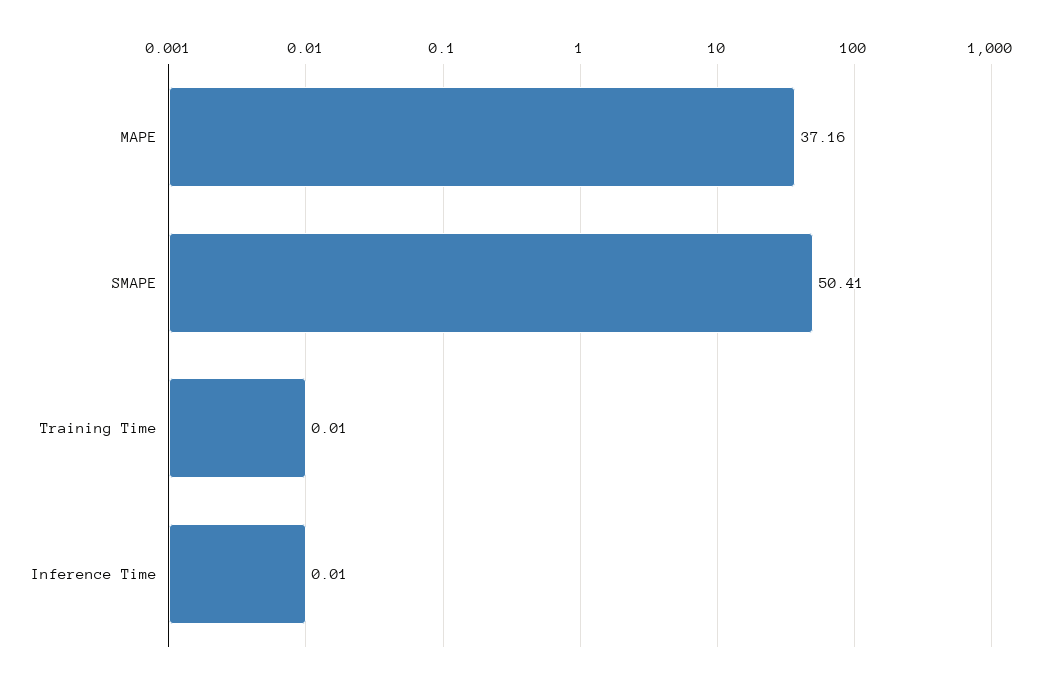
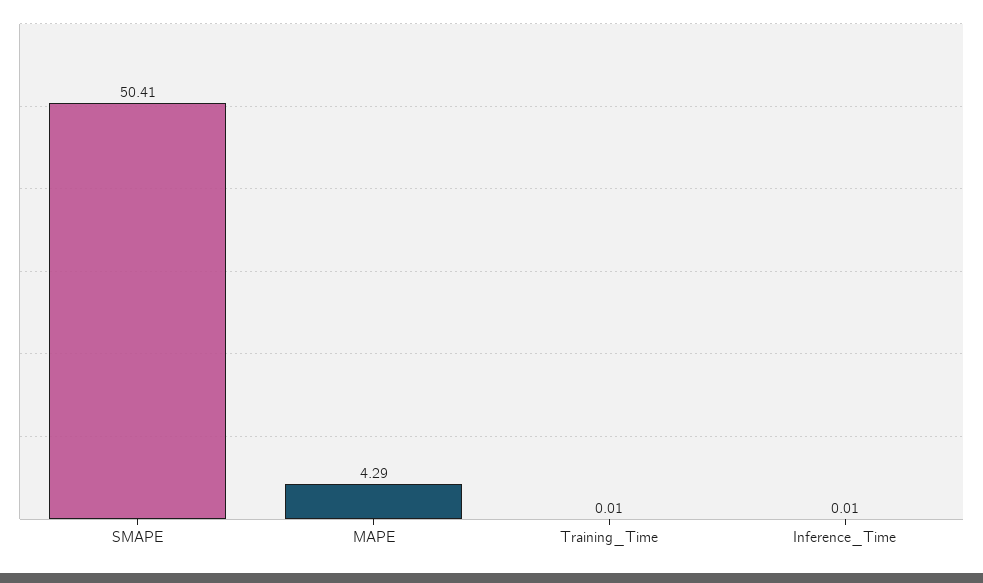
MAPE: 37.16 -> 4.29

